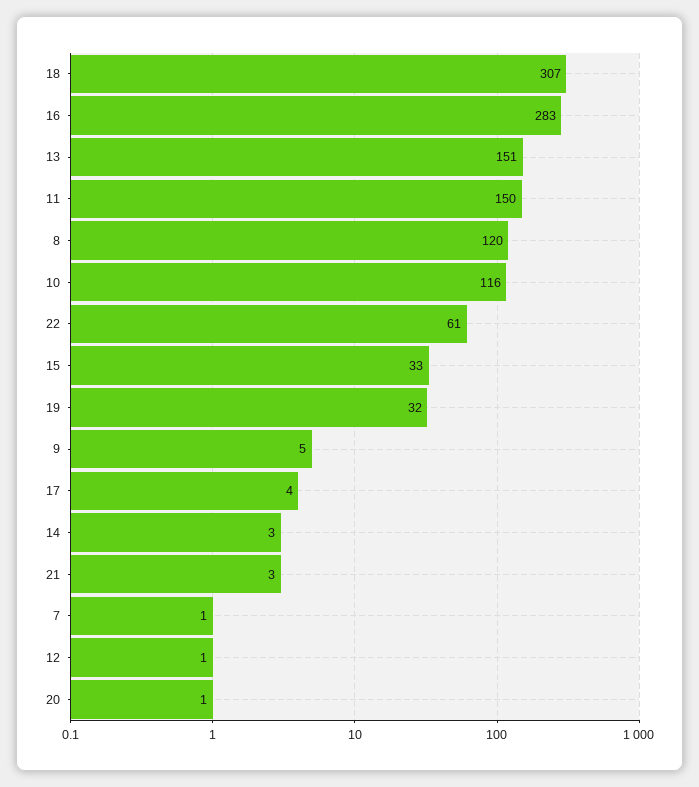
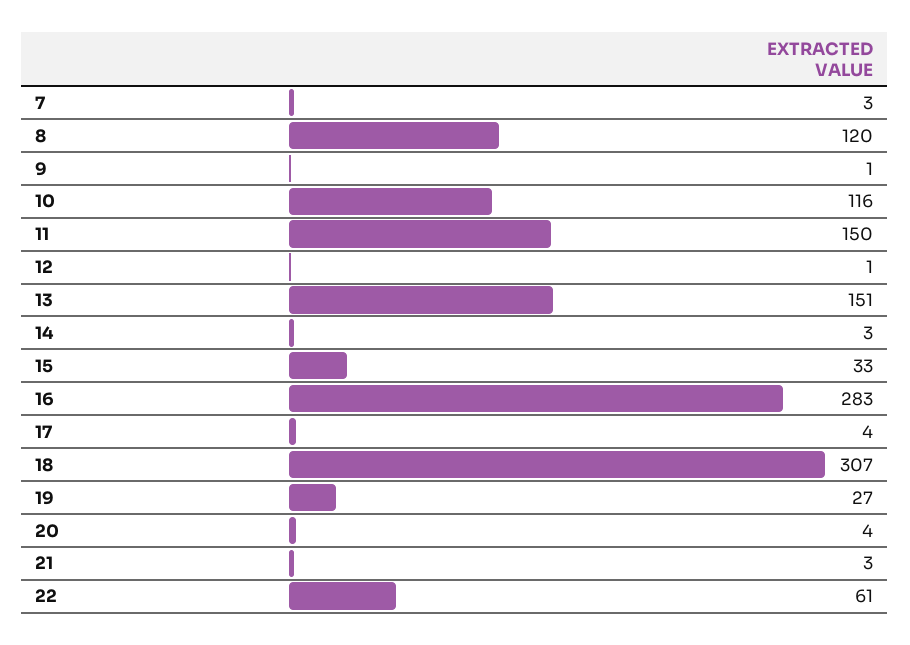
19: 32 -> 27
9: 5 -> 1
7: 1 -> 3
20: 1 -> 4

